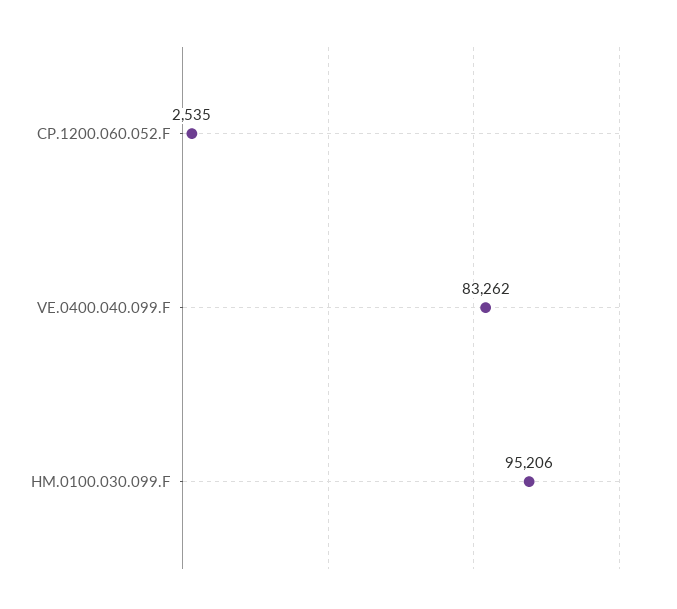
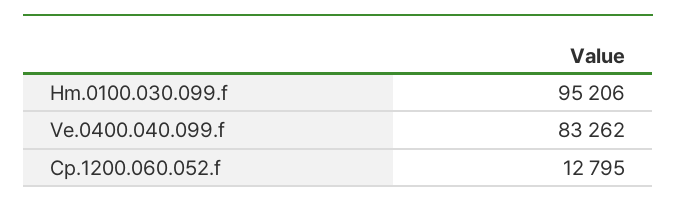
CP.1200.060.052.F: 2535 -> 12795

